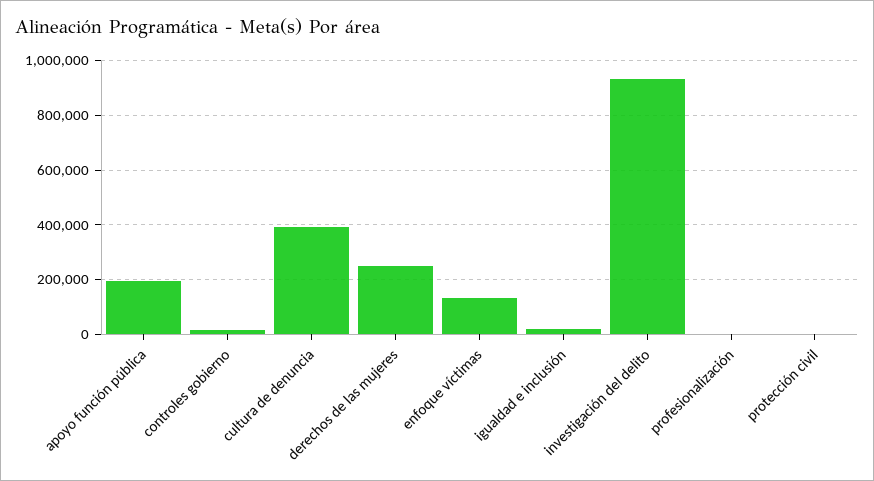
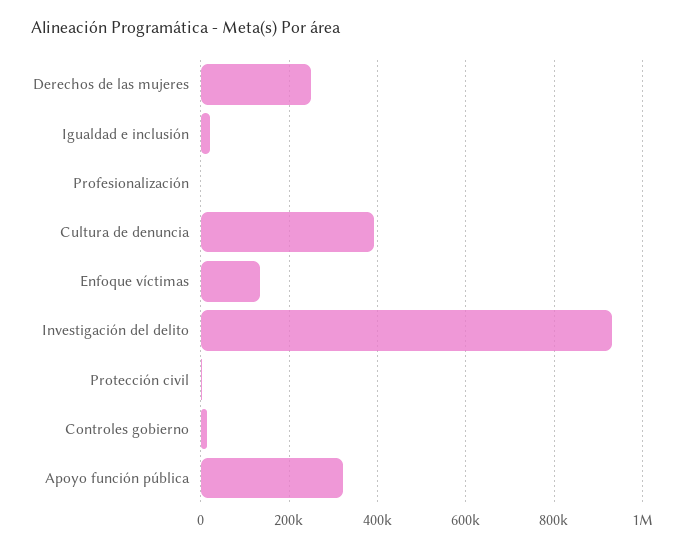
apoyo función pública: 200000 -> 320000

